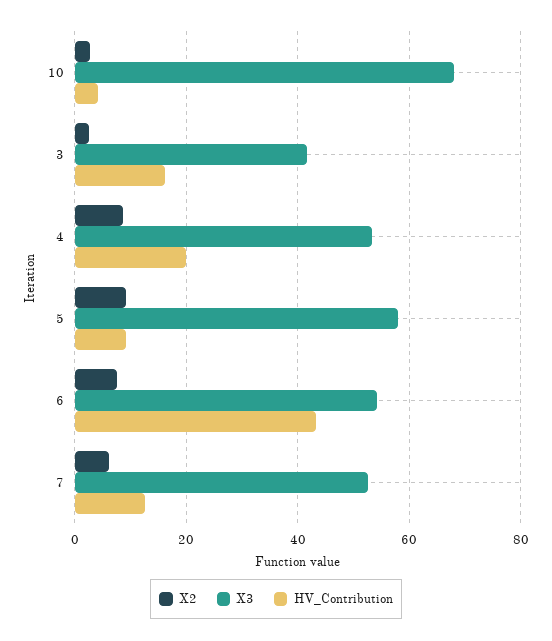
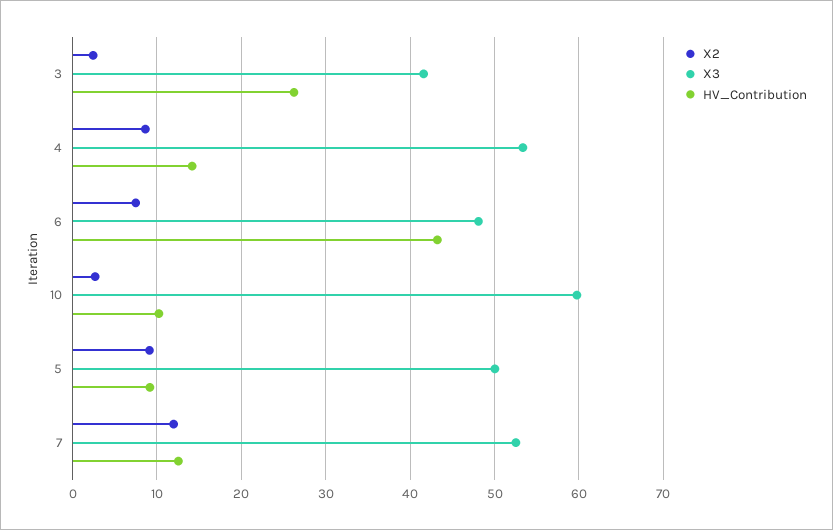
X3, 10: 68 -> 60
HV_Contribution, 10: 4 -> 10
HV_Contribution, 3: 16 -> 26
HV_Contribution, 4: 20 -> 14
X3, 5: 58 -> 50
X3, 6: 54 -> 48
X2, 7: 6 -> 12

